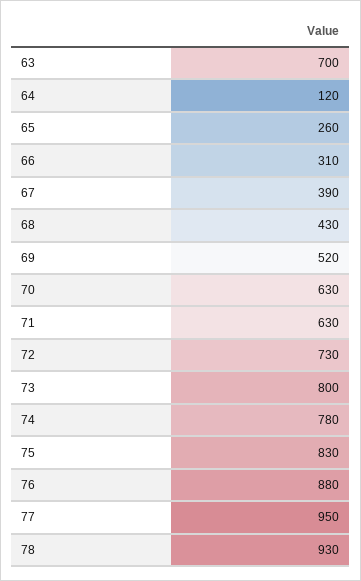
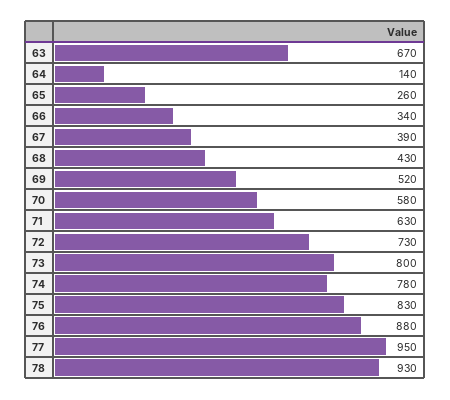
63: 700 -> 670
64: 120 -> 140
66: 310 -> 340
70: 630 -> 580

